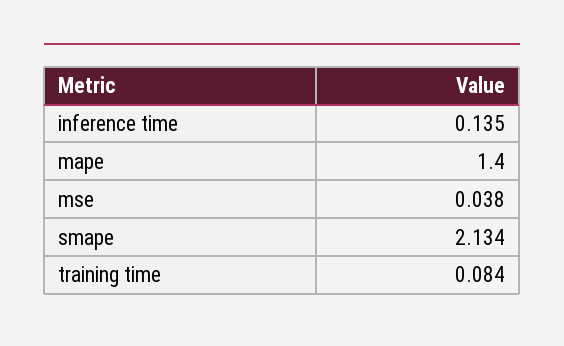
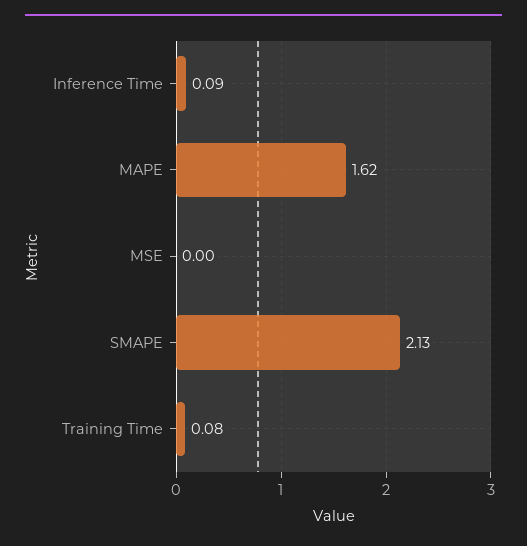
inference time: 0.135 -> 0.09
mape: 1.4 -> 1.62
mse: 0.038 -> 0

